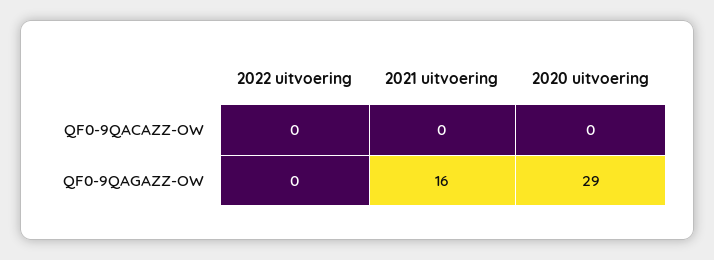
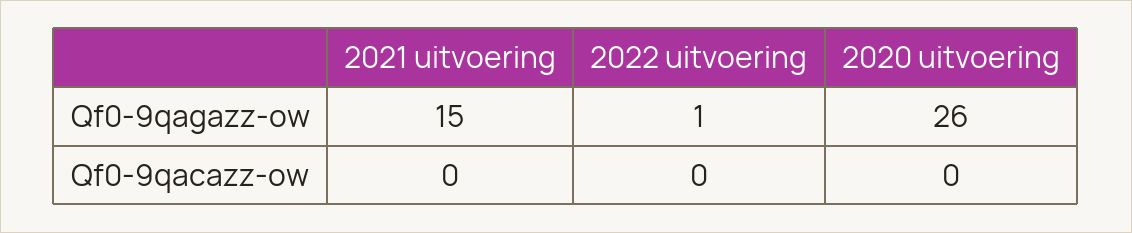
2022 uitvoering, QF0-9QAGAZZ-OW: 0 -> 1
2021 uitvoering, QF0-9QAGAZZ-OW: 16 -> 15
2020 uitvoering, QF0-9QAGAZZ-OW: 29 -> 26

